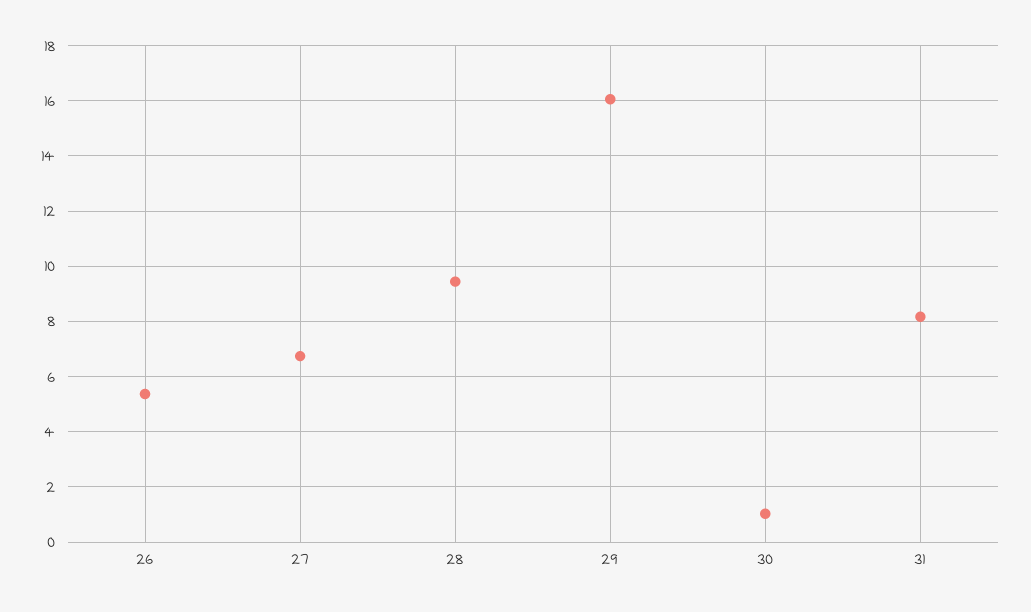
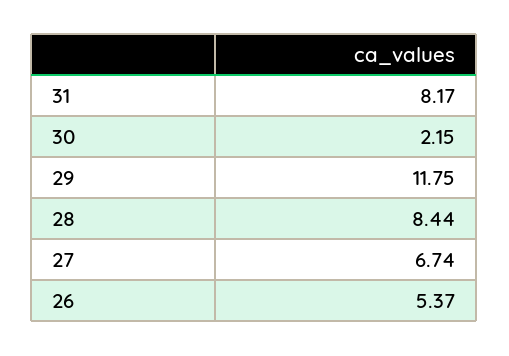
28: 9.5 -> 8.44
29: 16 -> 11.75
30: 1 -> 2.15

